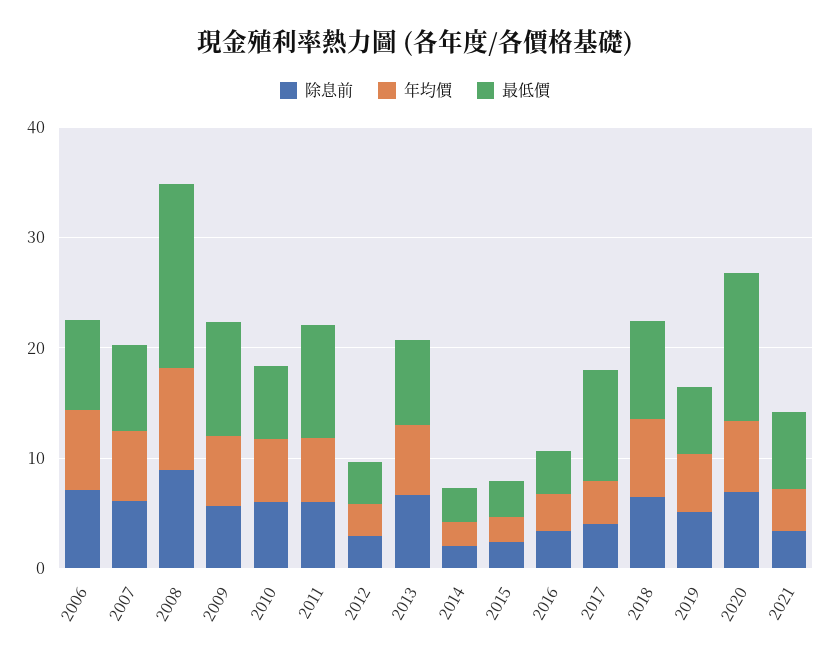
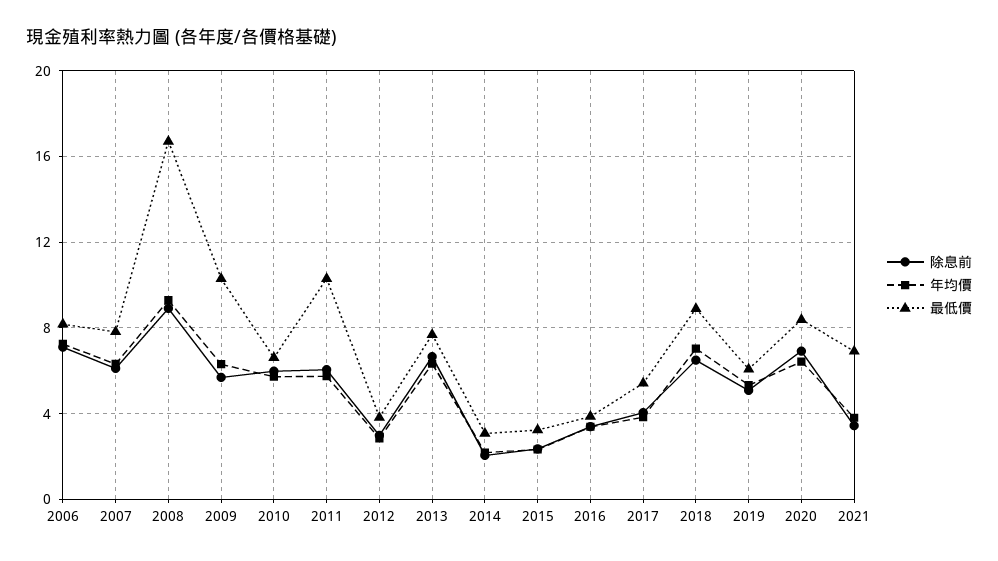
最低價, 2017: 10 -> 5.5
最低價, 2020: 14 -> 8.5

